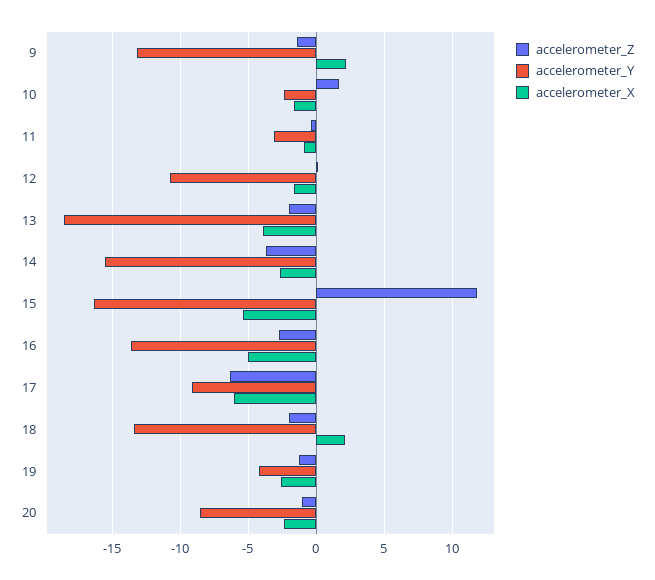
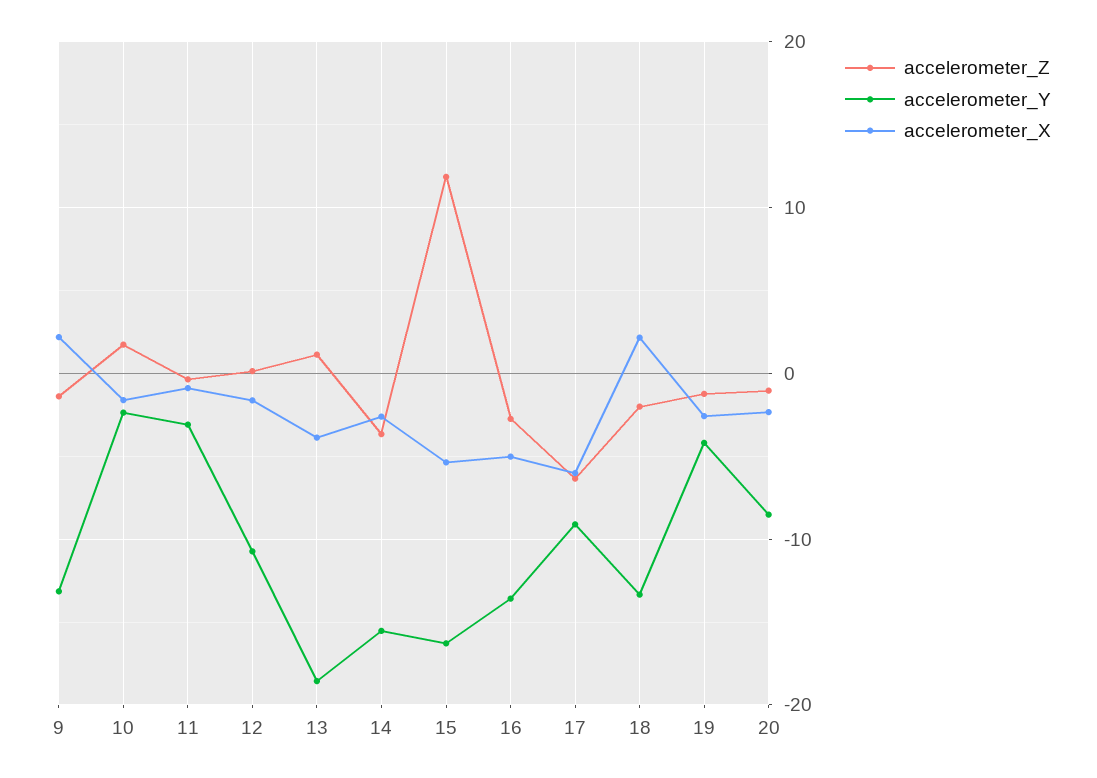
accelerometer_Z, 13: -2 -> 1

